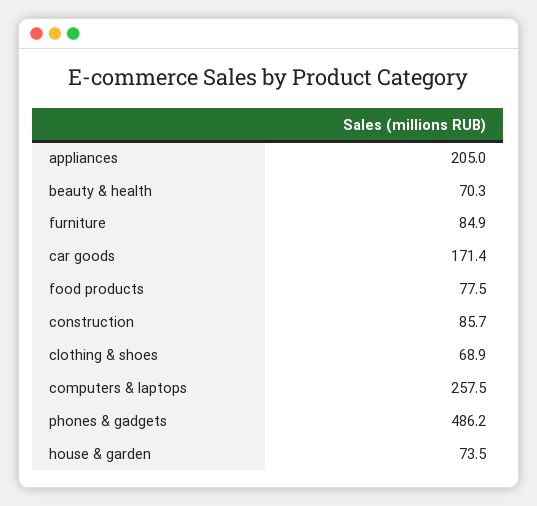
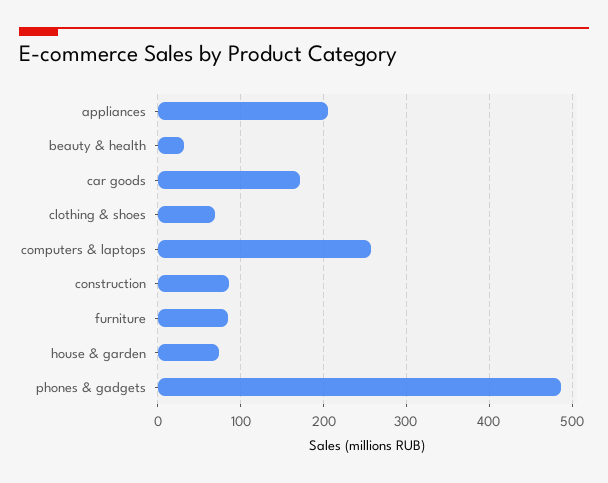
beauty & health: 70.3 -> 30
food products: 77.5 -> none

